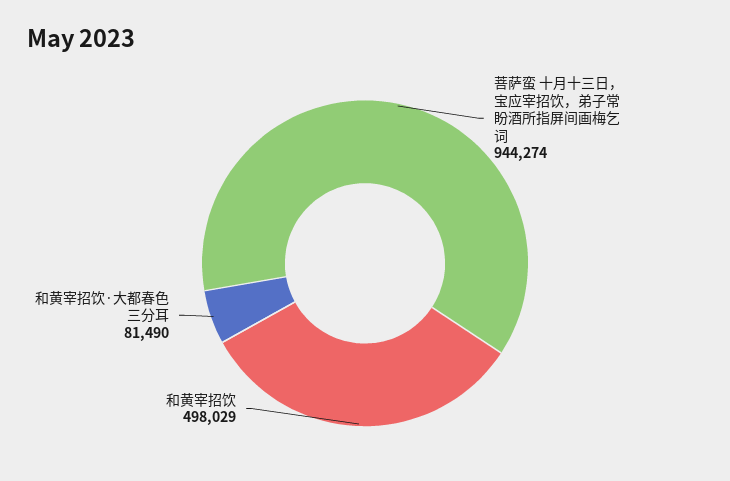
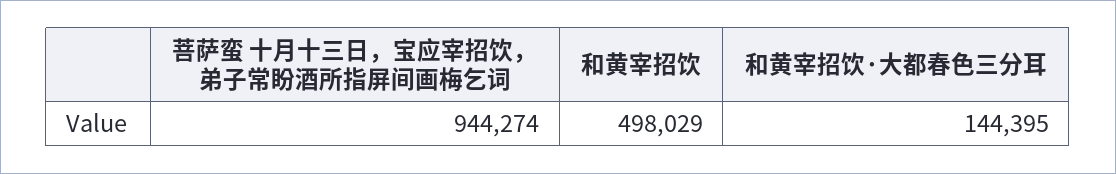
和黄宰招饮·大都春色三分耳: 81490 -> 144395

